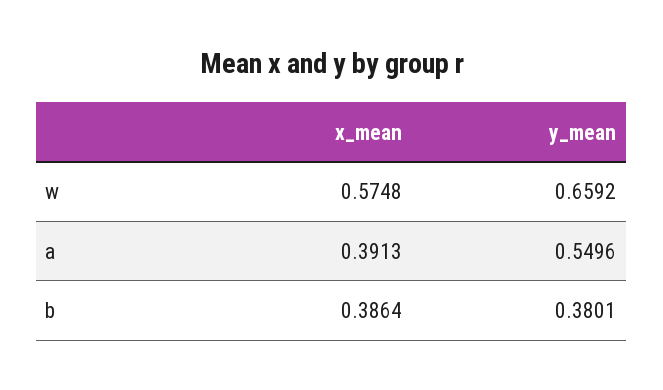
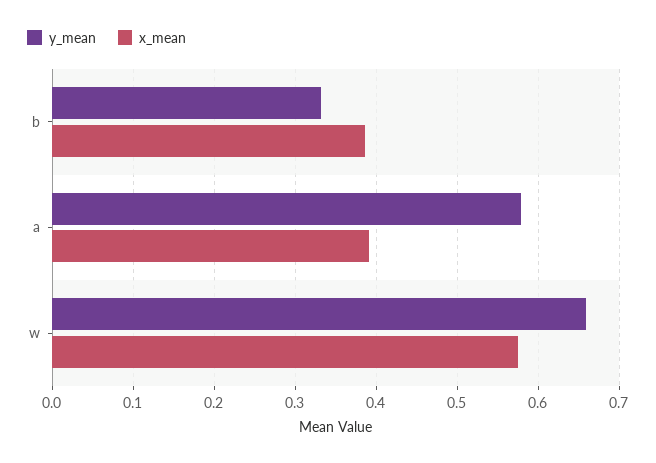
y_mean, a: 0.5496 -> 0.58
y_mean, b: 0.3801 -> 0.33

